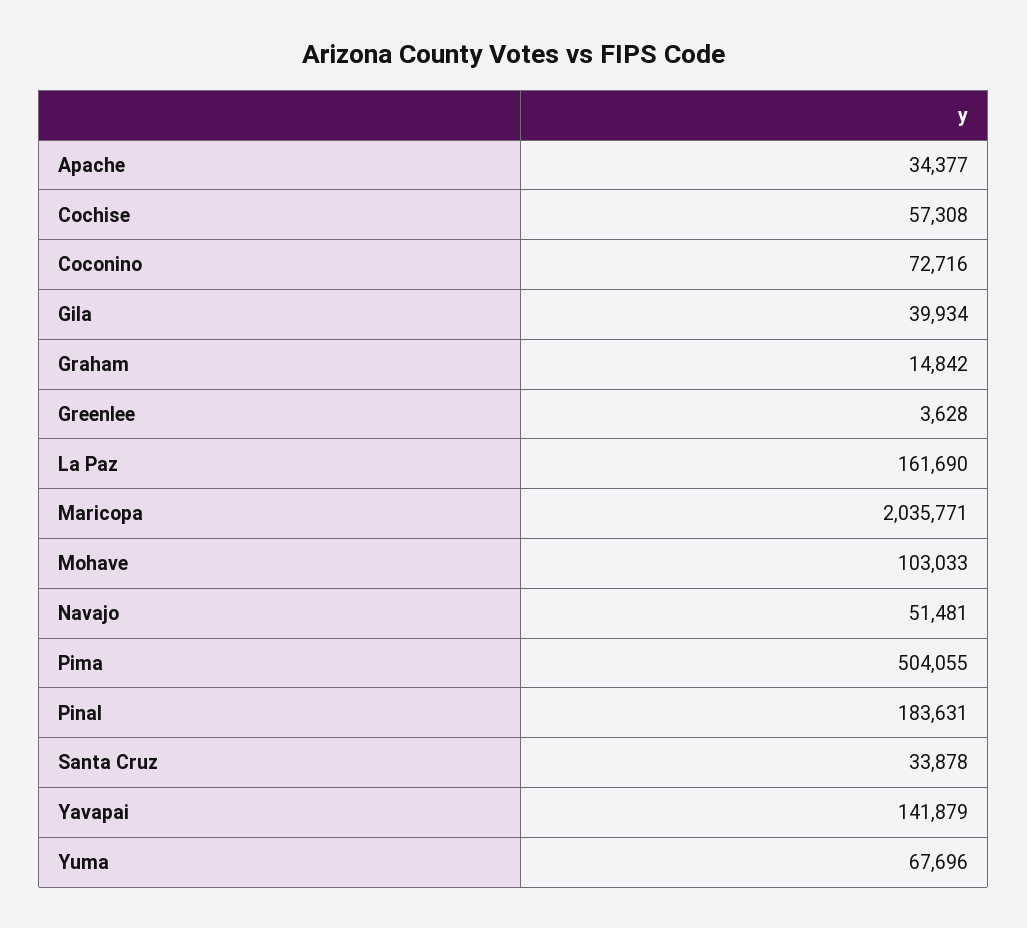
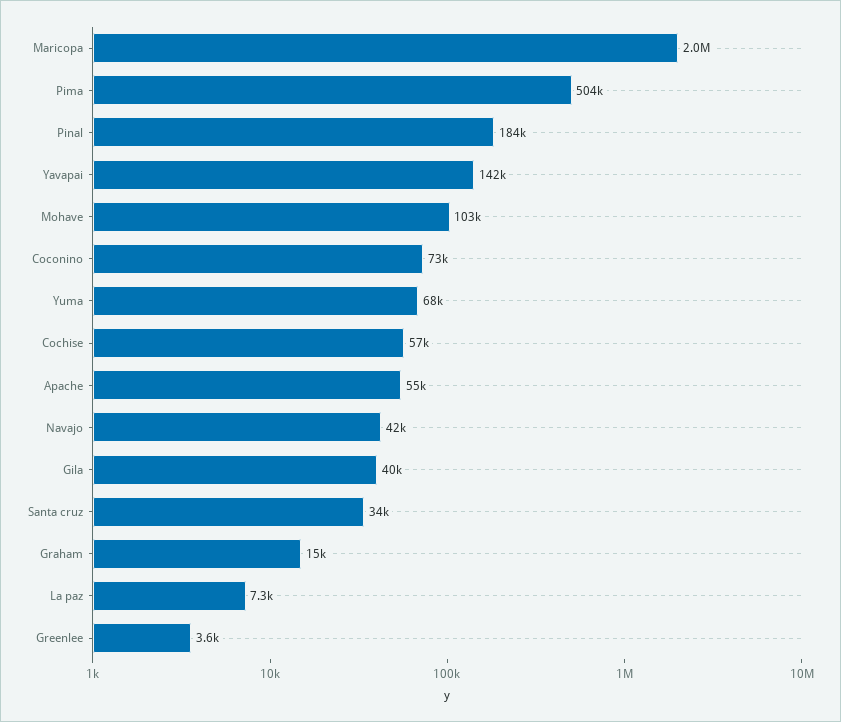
Apache: 34377 -> 55000
La Paz: 161690 -> 7300
Navajo: 51481 -> 42000

